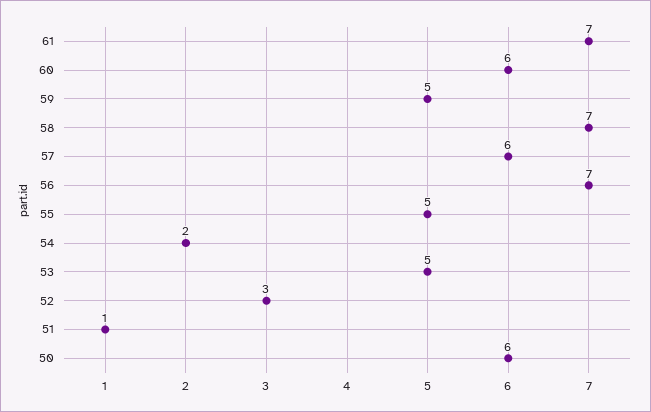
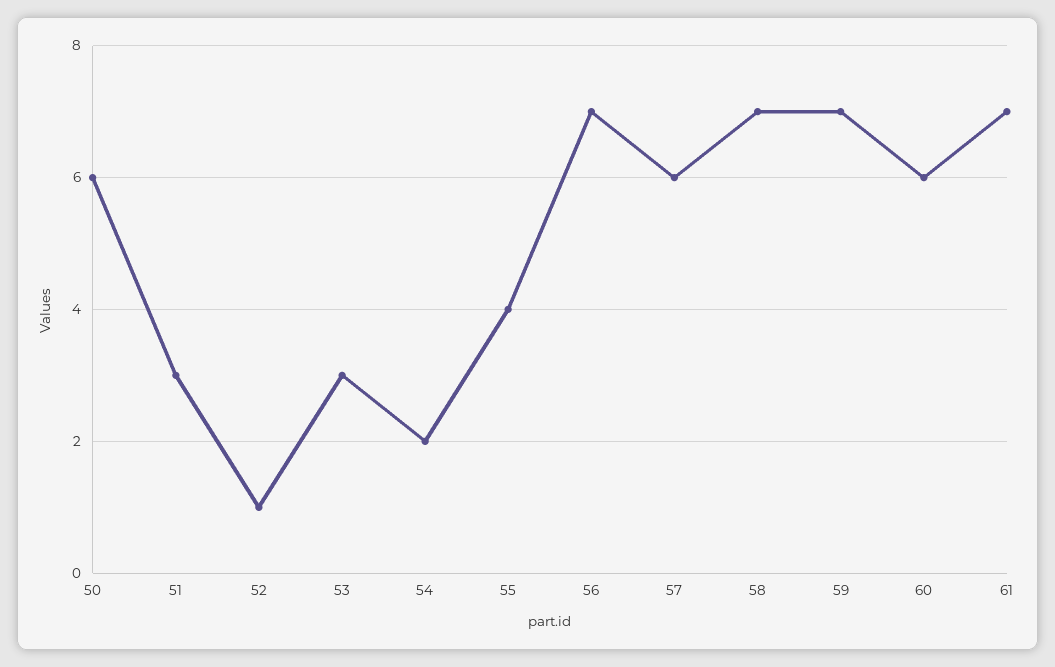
59: 5 -> 7
55: 5 -> 4
53: 5 -> 3
52: 3 -> 1
51: 1 -> 3

